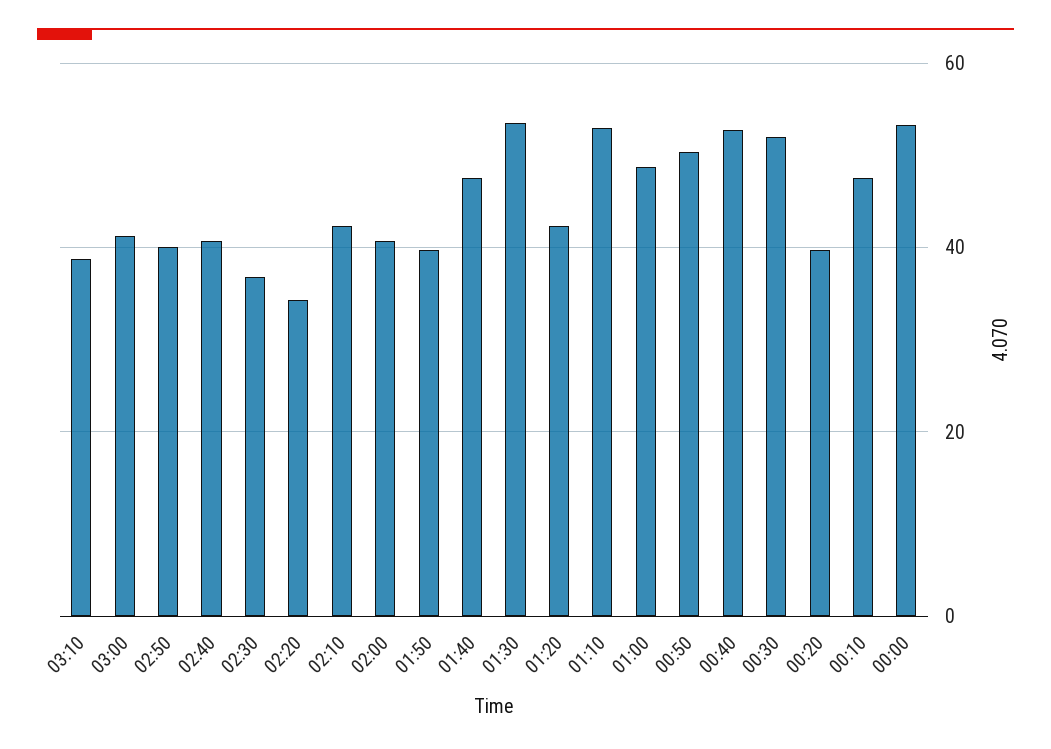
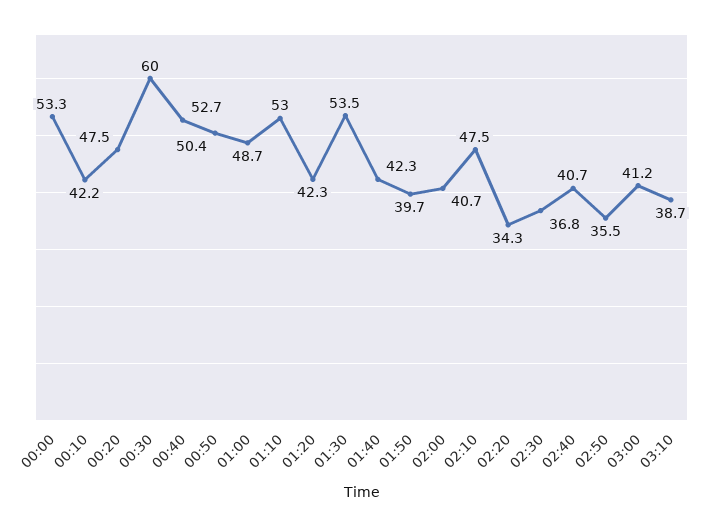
02:50: 40 -> 35.5
02:10: 42 -> 47.5
01:40: 48 -> 42.3
00:30: 52 -> 60
00:20: 40 -> 47.5
00:10: 48 -> 42.2

